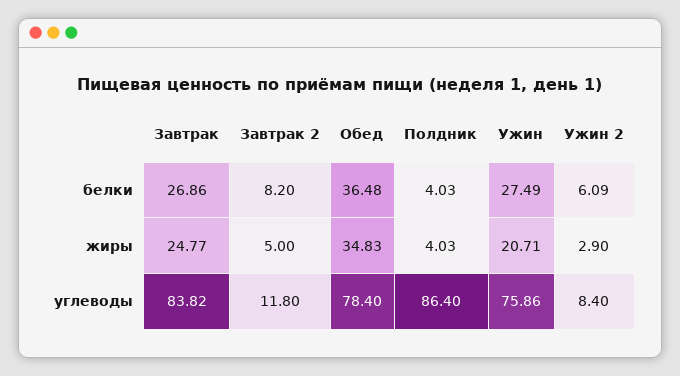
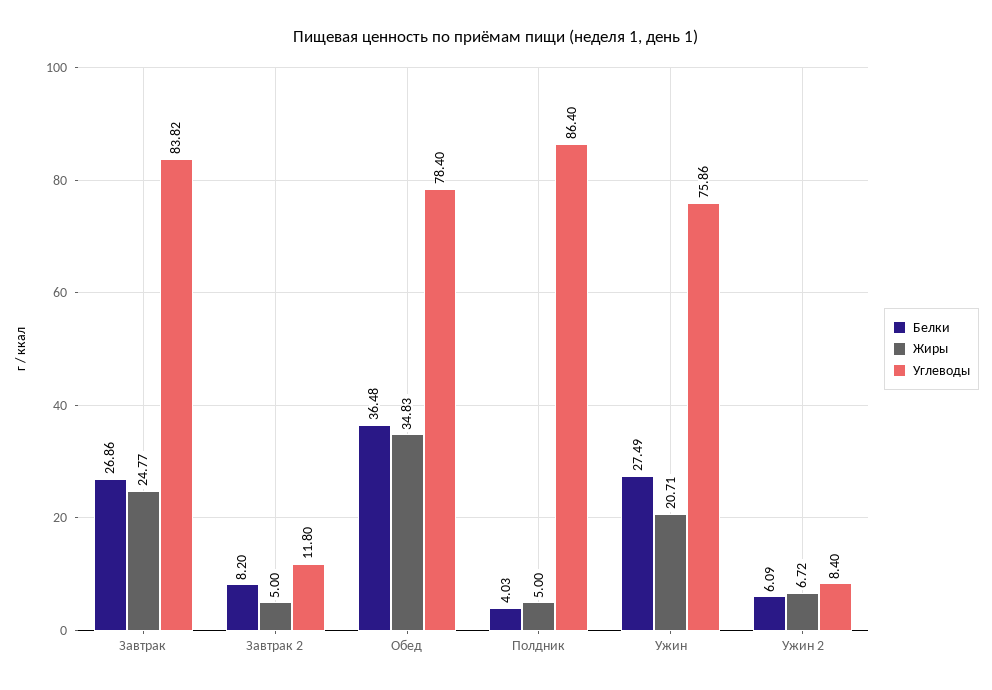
жиры, Полдник: 4.03 -> 5
жиры, Ужин 2: 2.9 -> 6.72

